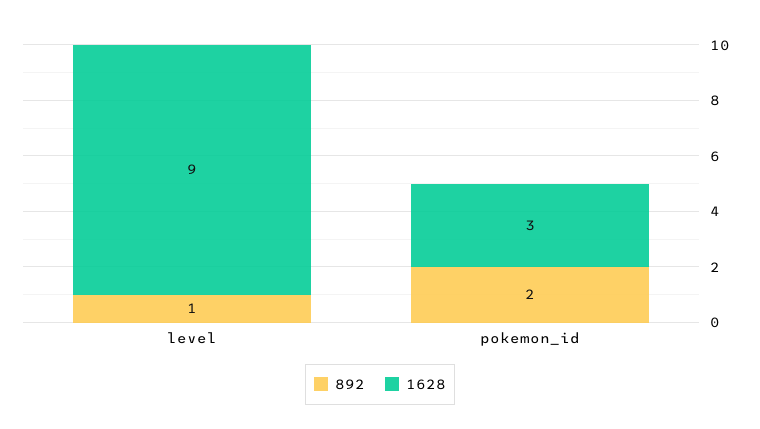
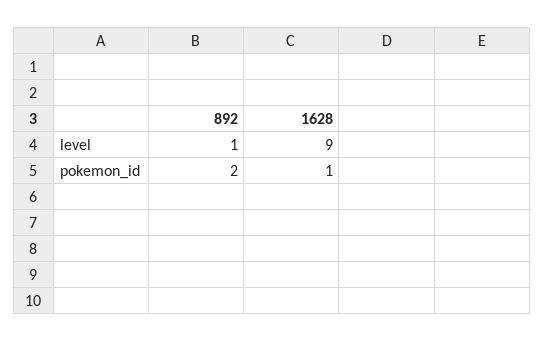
1628, pokemon_id: 3 -> 1

